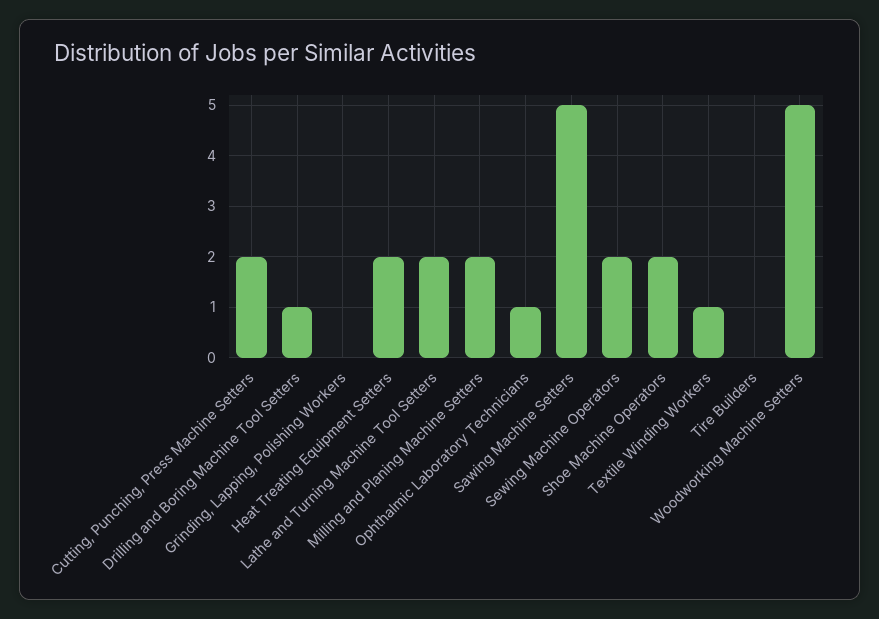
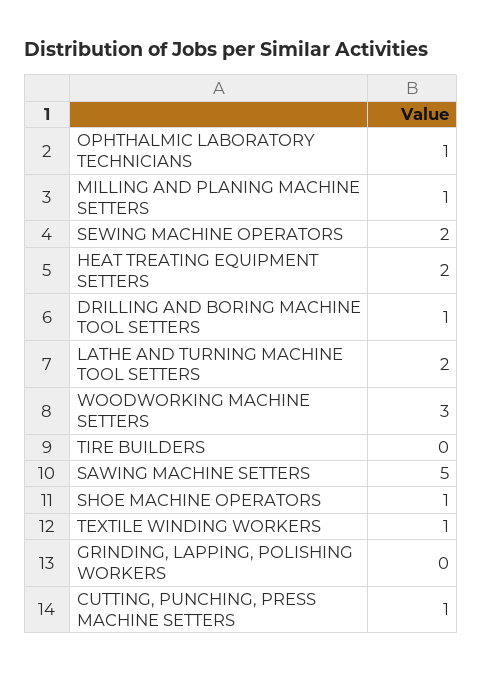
Cutting, Punching, Press Machine Setters: 2 -> 1
Milling and Planing Machine Setters: 2 -> 1
Shoe Machine Operators: 2 -> 1
Woodworking Machine Setters: 5 -> 3

